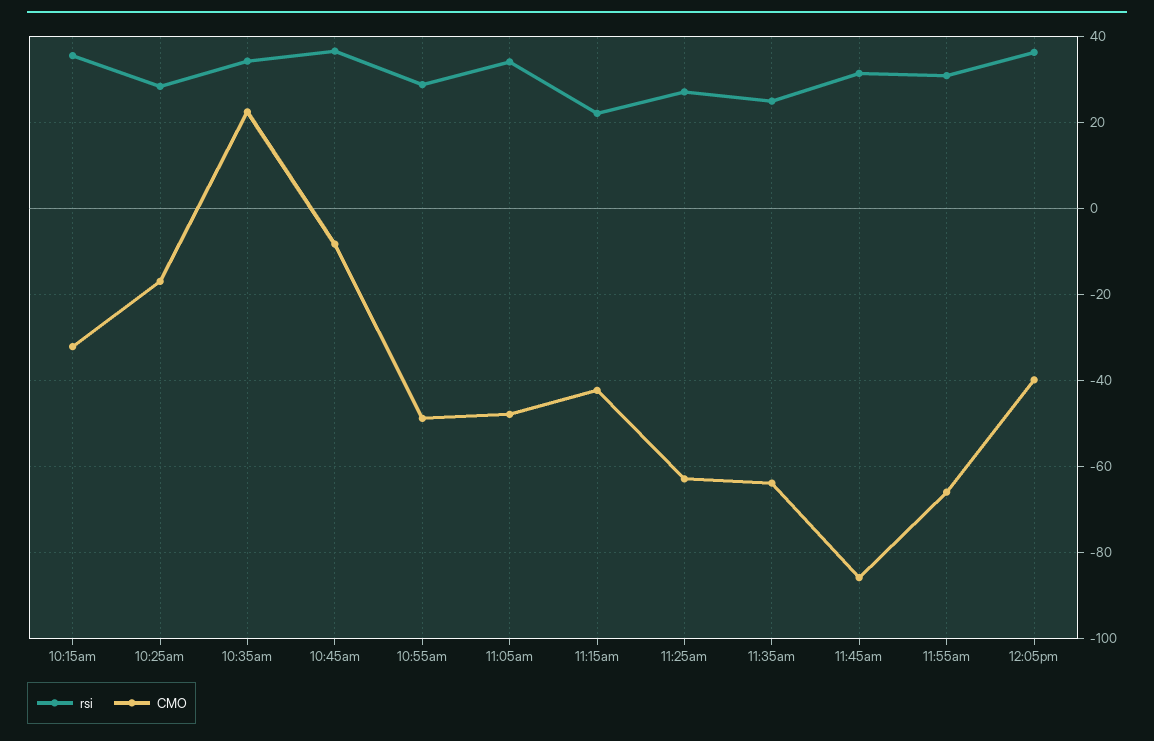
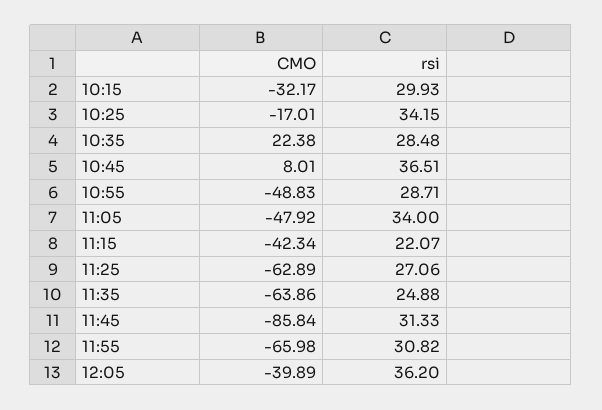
rsi, 10:15am: 36 -> 29.93
rsi, 10:25am: 28 -> 34.15
rsi, 10:35am: 34 -> 28.48
CMO, 10:45am: -8 -> 8.01

